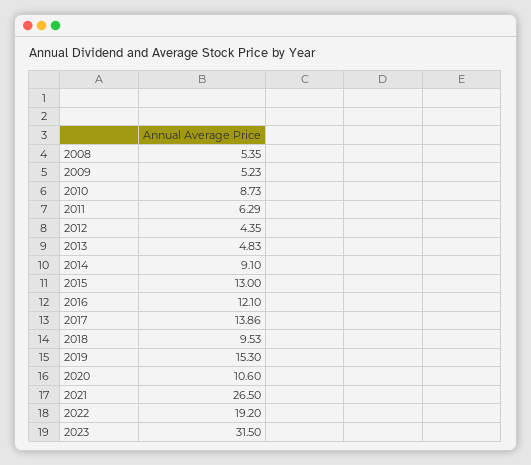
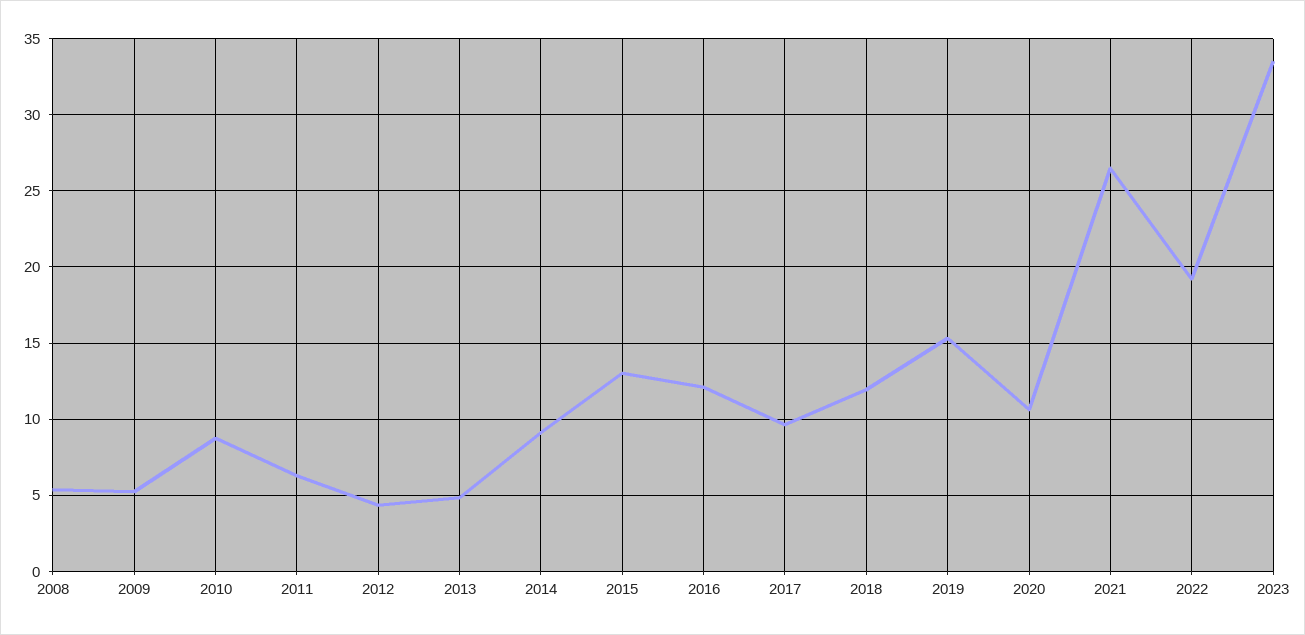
2017: 13.86 -> 9.5
2018: 9.53 -> 12
2023: 31.5 -> 33.5

